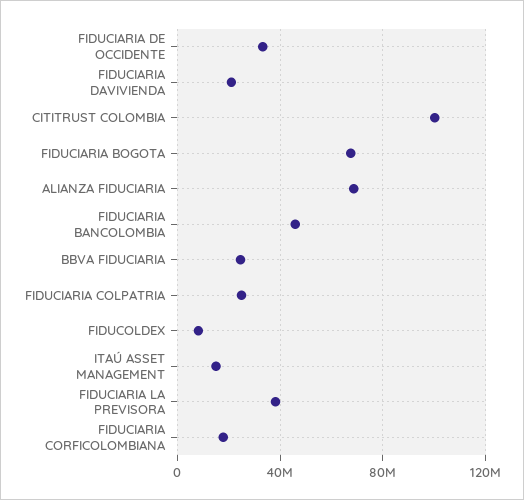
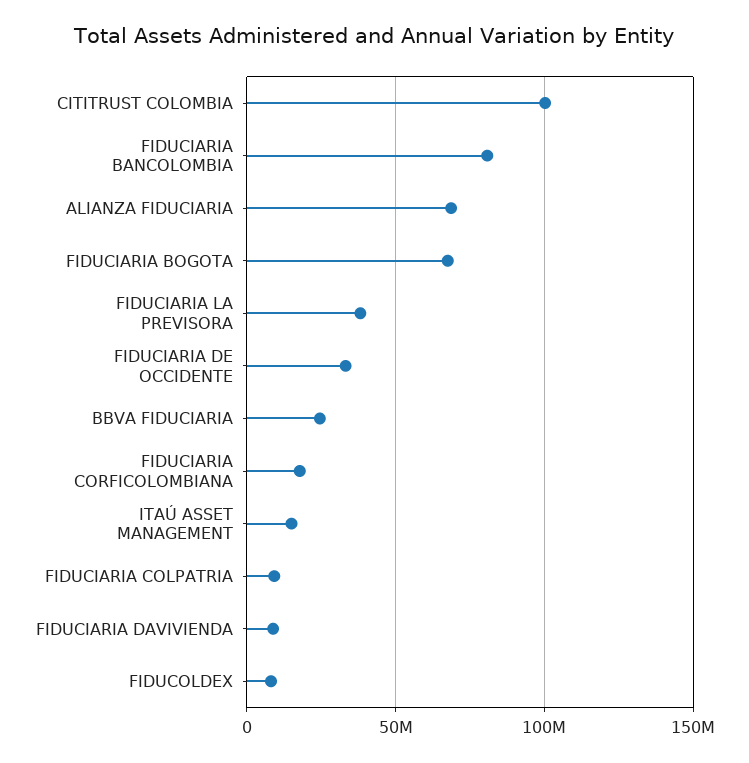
FIDUCIARIA DAVIVIENDA: 20000000 -> 10000000
FIDUCIARIA BANCOLOMBIA: 45000000 -> 80000000
FIDUCIARIA COLPATRIA: 25000000 -> 10000000

